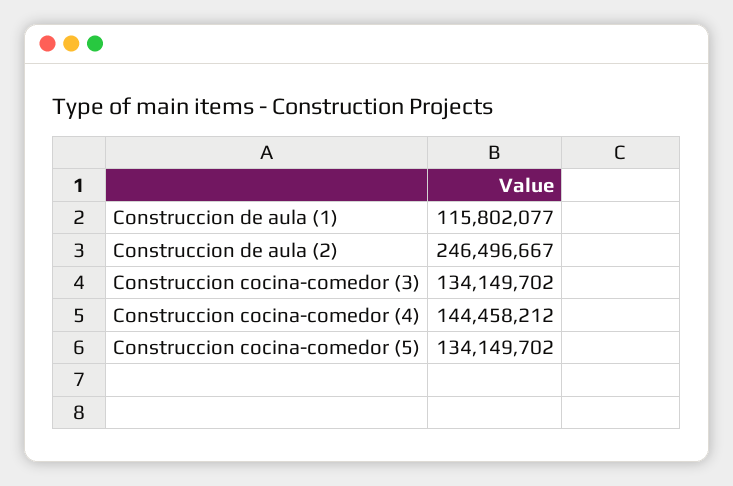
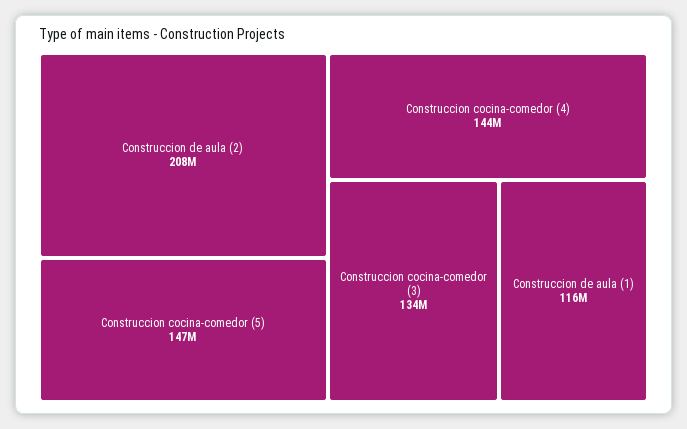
Construccion de aula (2): 246496667 -> 208000000
Construccion cocina-comedor (5): 134149702 -> 147000000

